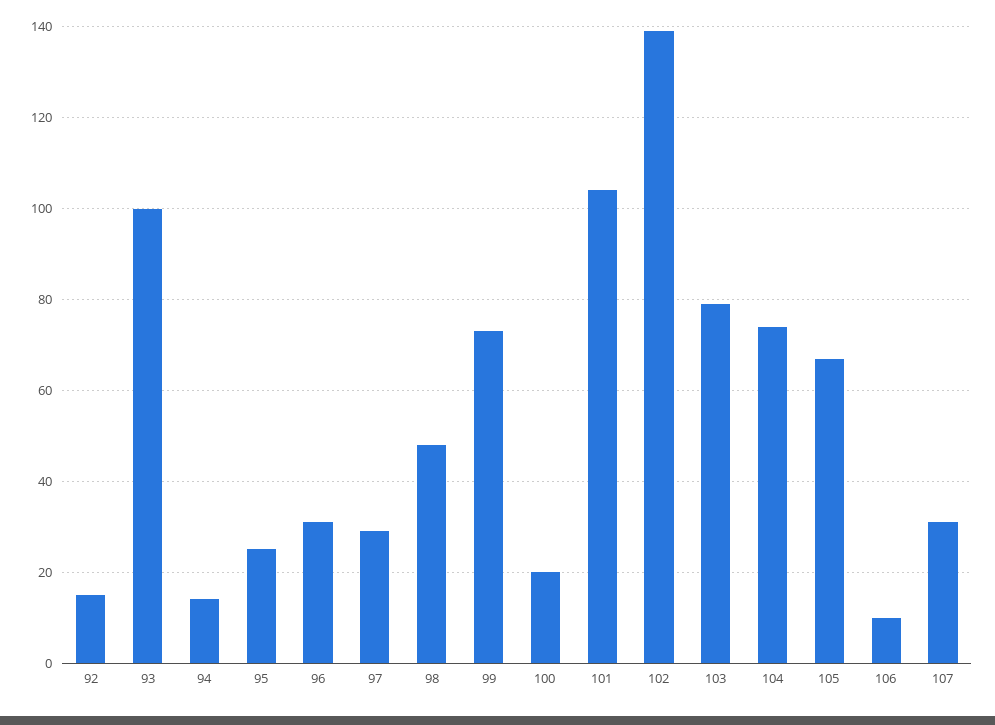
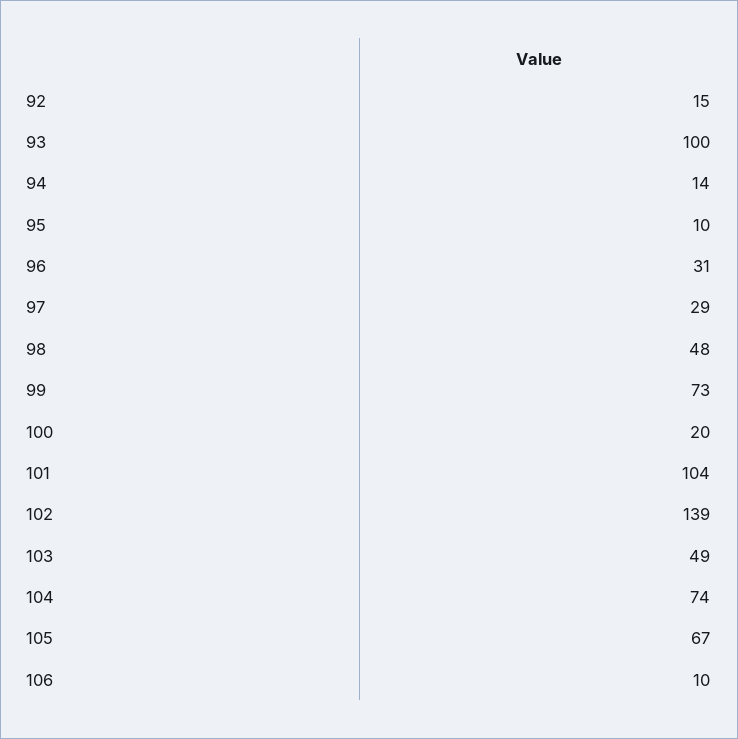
95: 25 -> 10
103: 80 -> 49
107: 30 -> none

